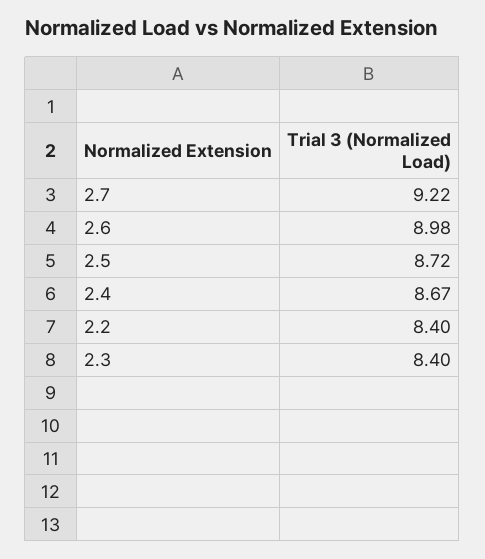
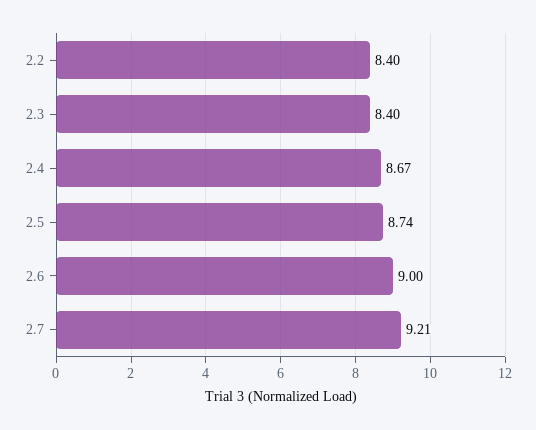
2.7: 9.22 -> 9.21
2.6: 8.98 -> 9
2.5: 8.72 -> 8.74

